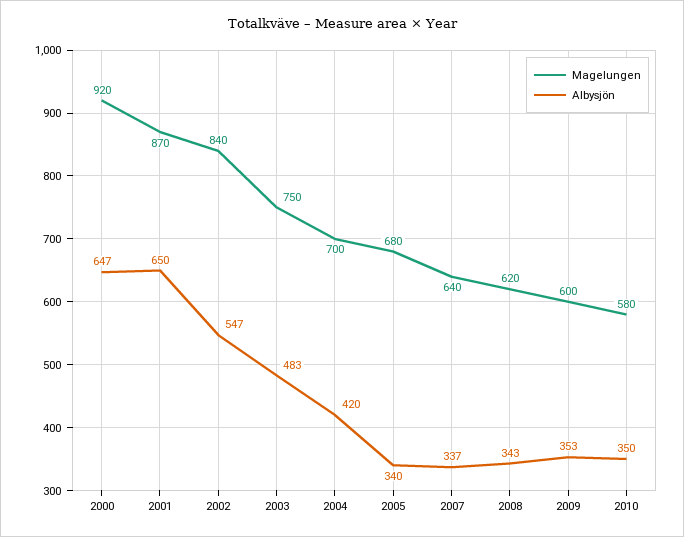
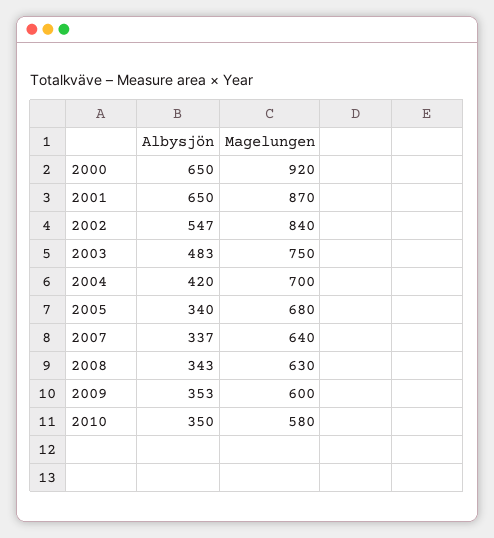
Albysjön, 2000: 647 -> 650
Magelungen, 2008: 620 -> 630

